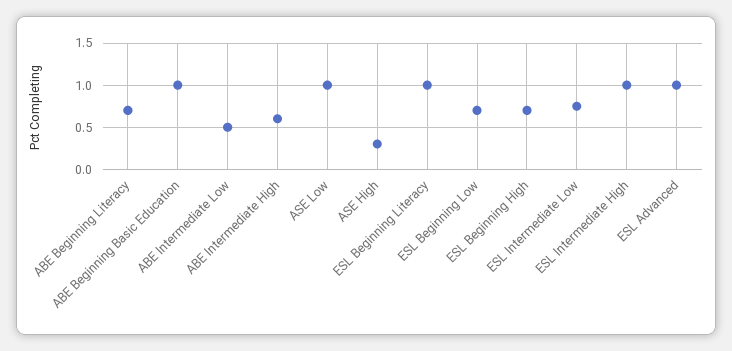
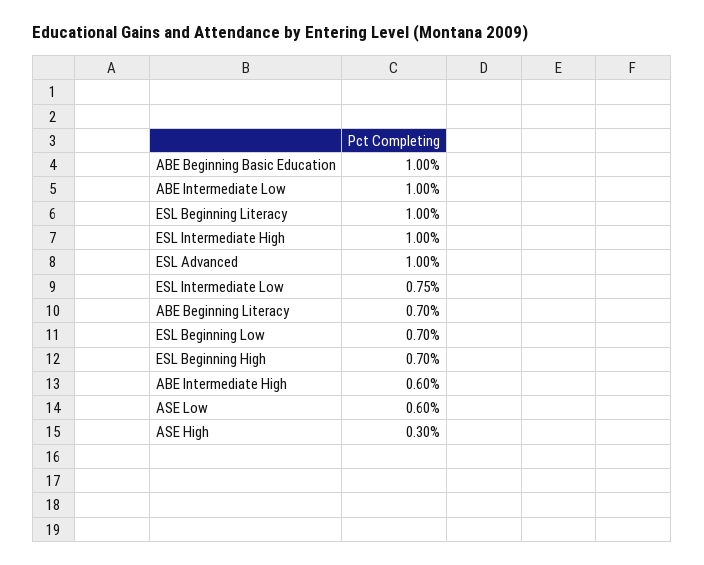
ABE Intermediate Low: 0.5 -> 1
ASE Low: 1 -> 0.6

